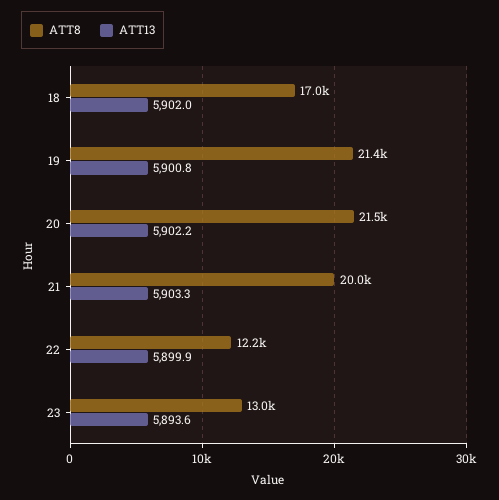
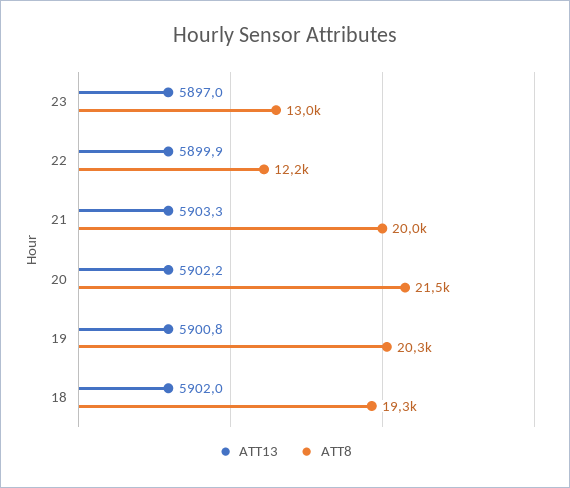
ATT8, 18: 17000 -> 19300
ATT8, 19: 21400 -> 20300
ATT13, 23: 5893.6 -> 5897

